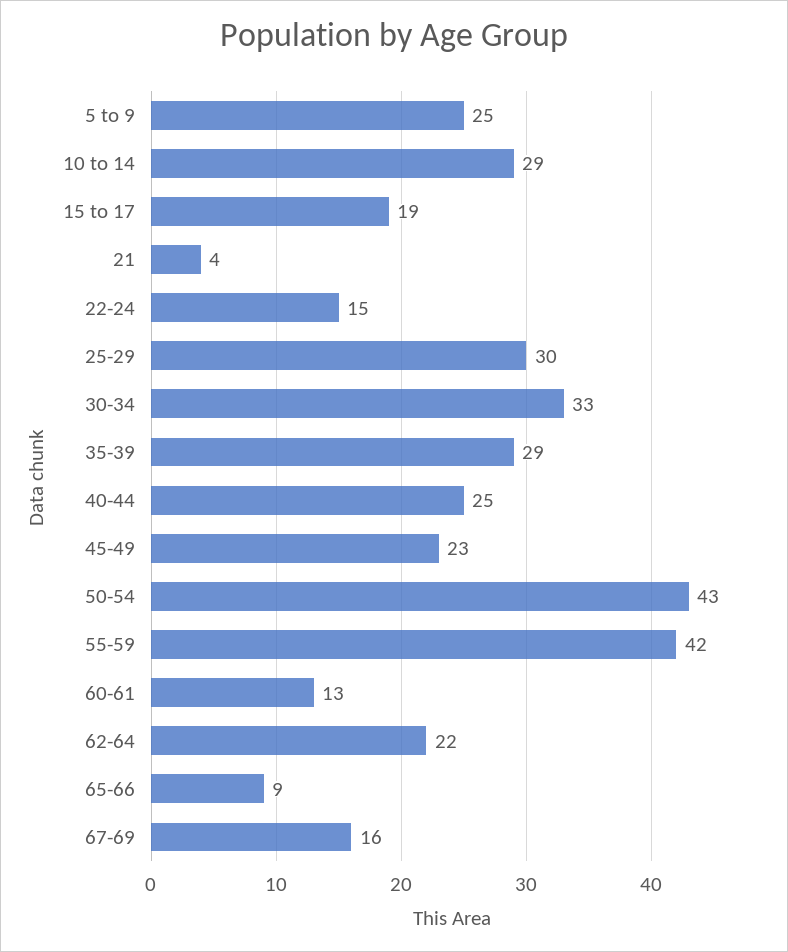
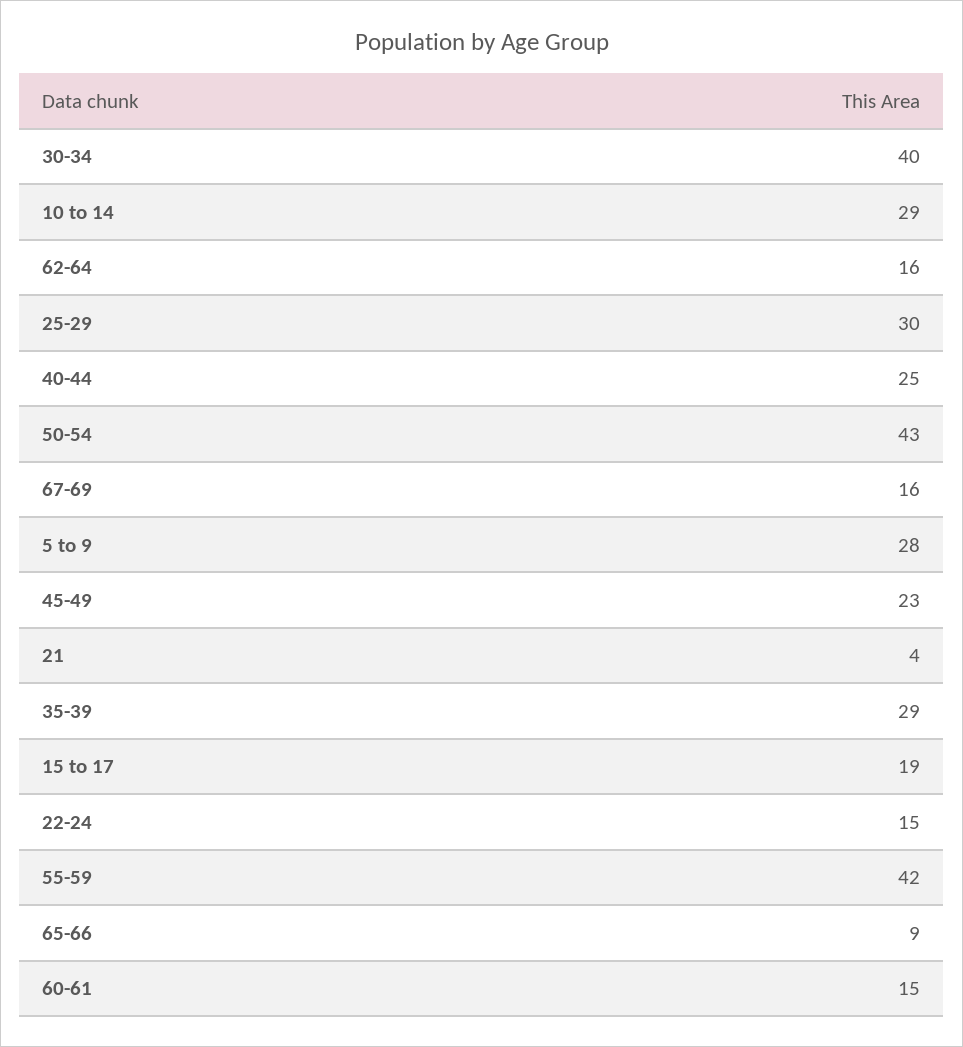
5 to 9: 25 -> 28
30-34: 33 -> 40
60-61: 13 -> 15
62-64: 22 -> 16

